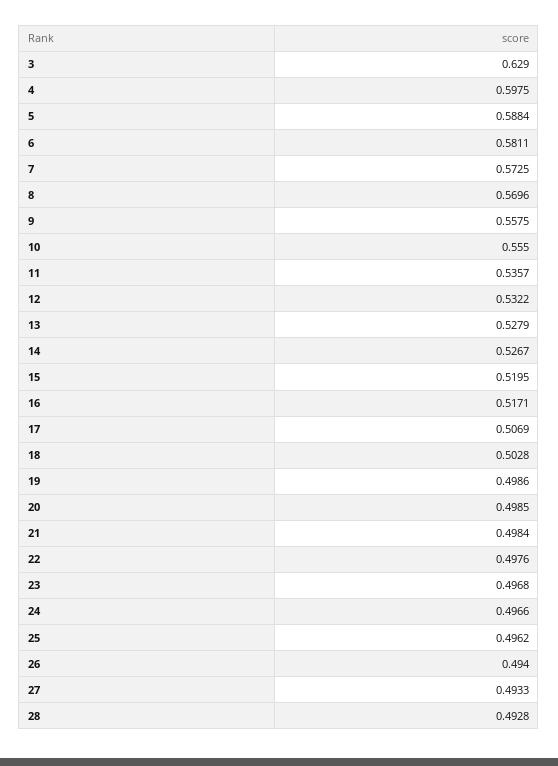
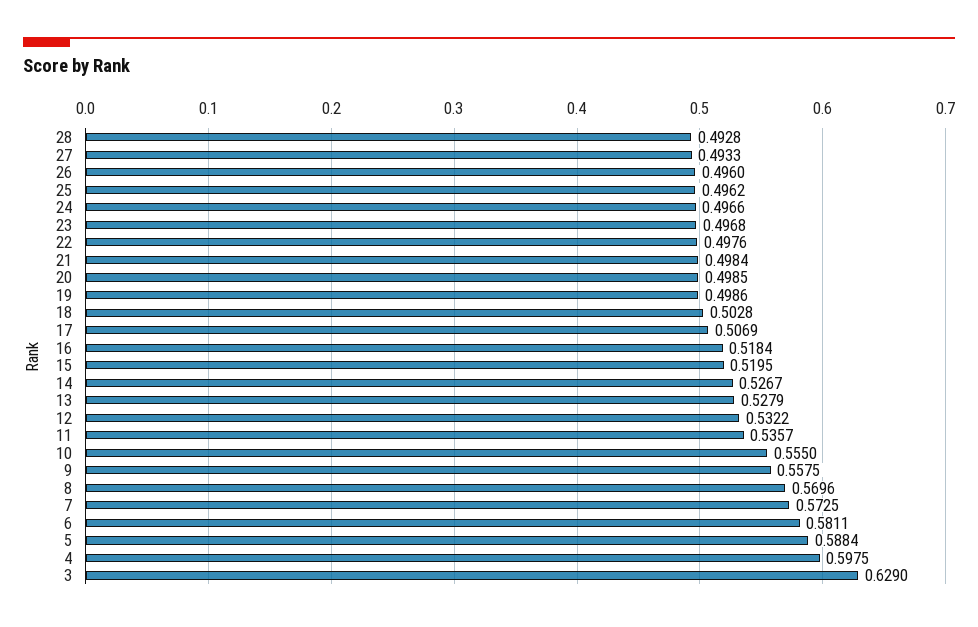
16: 0.5171 -> 0.5184
26: 0.494 -> 0.496

